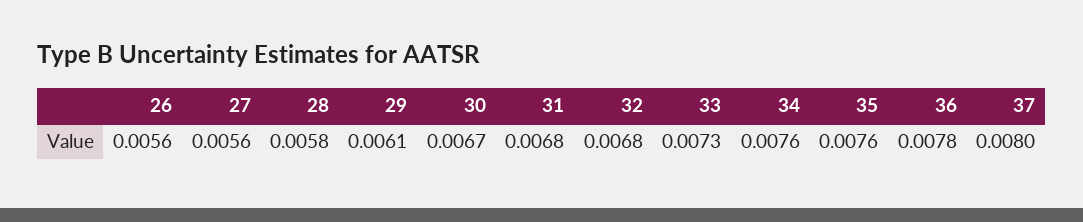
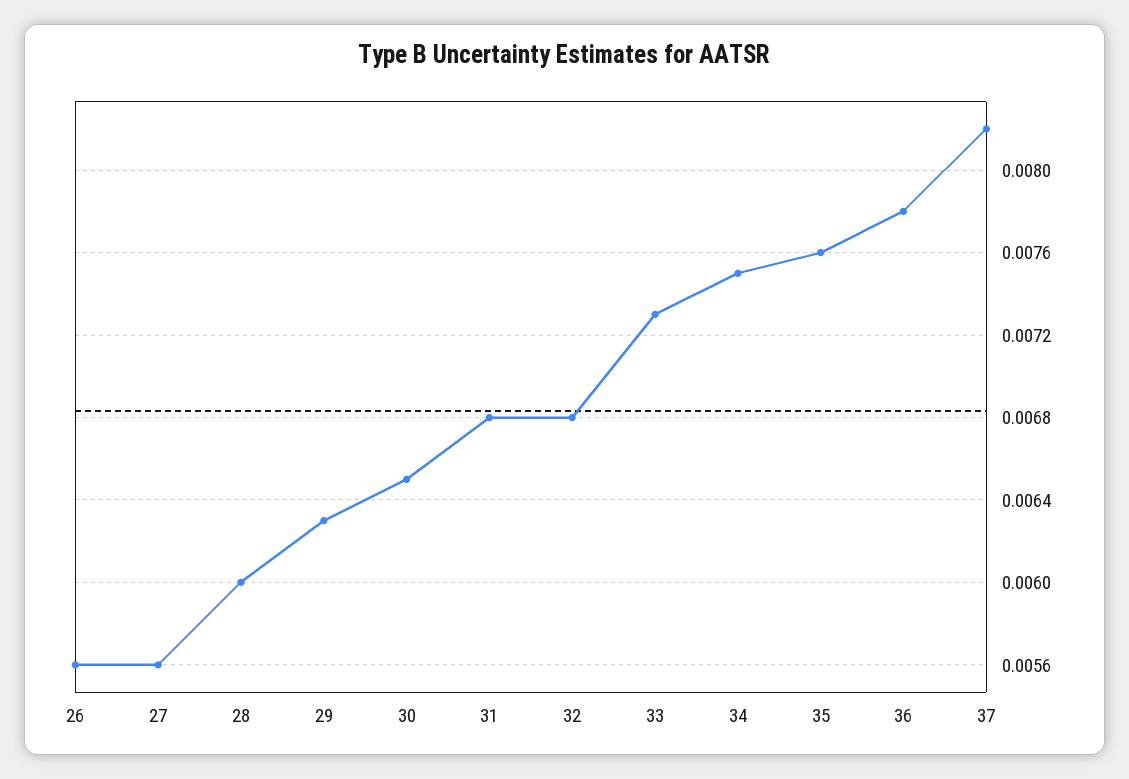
28: 0.0058 -> 0.006
29: 0.0061 -> 0.0063
30: 0.0067 -> 0.0065
34: 0.0076 -> 0.0075
37: 0.008 -> 0.0082

